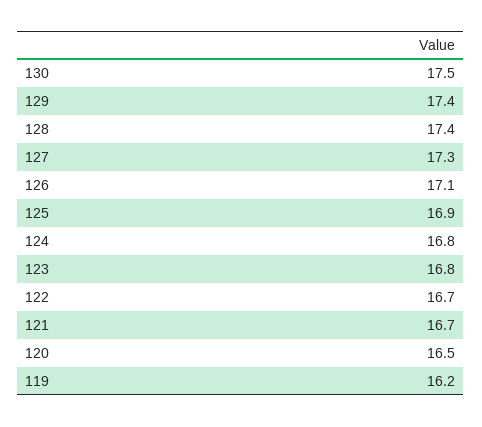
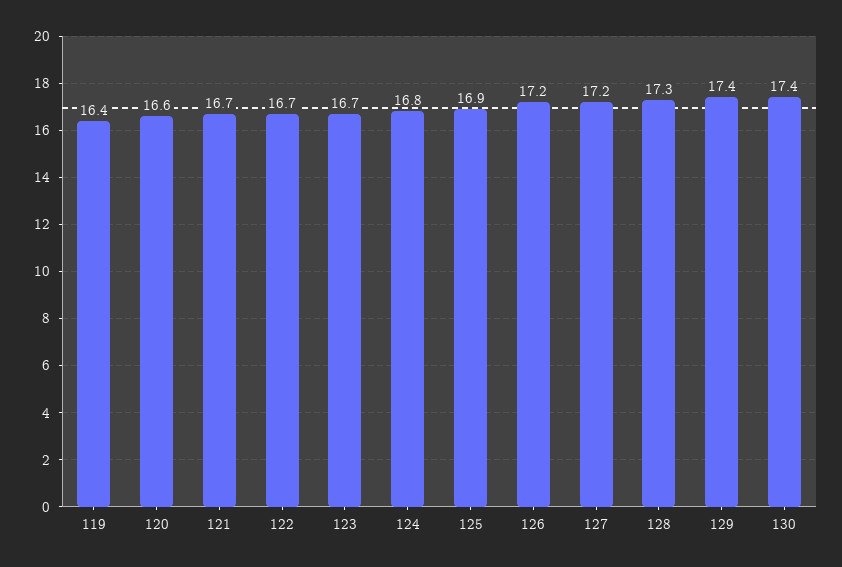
130: 17.5 -> 17.4
128: 17.4 -> 17.3
127: 17.3 -> 17.2
126: 17.1 -> 17.2
123: 16.8 -> 16.7
120: 16.5 -> 16.6
119: 16.2 -> 16.4

